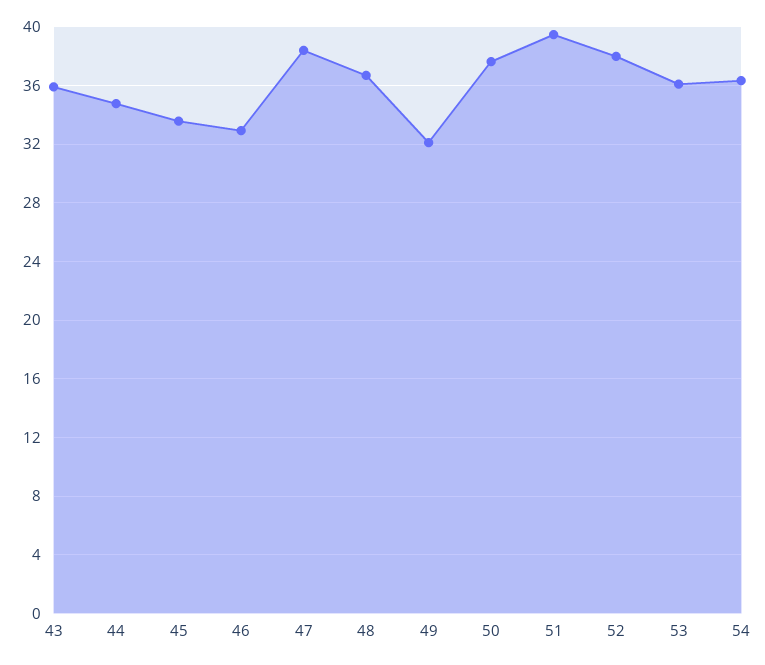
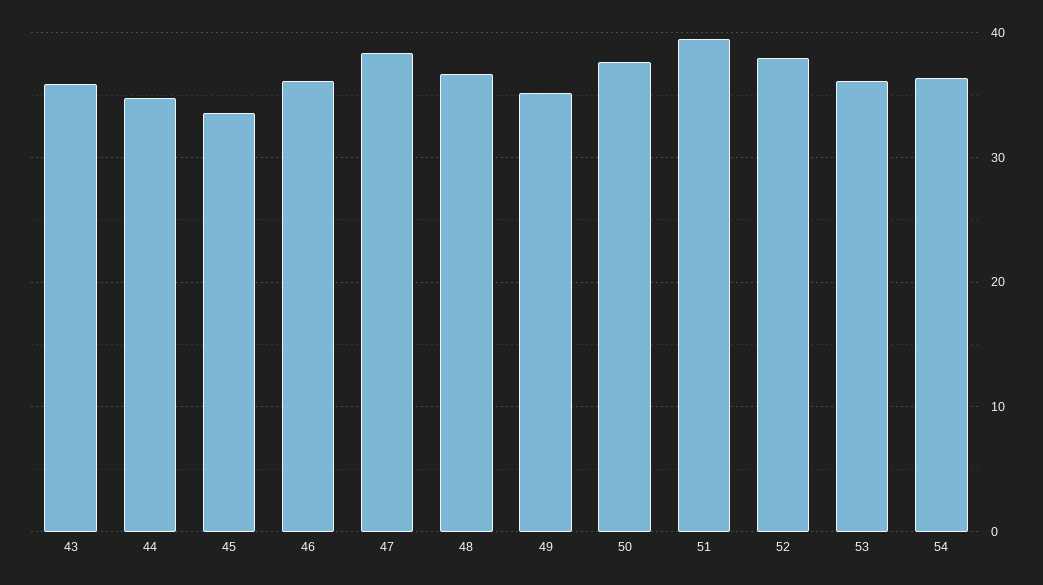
46: 33 -> 36
49: 32 -> 35

